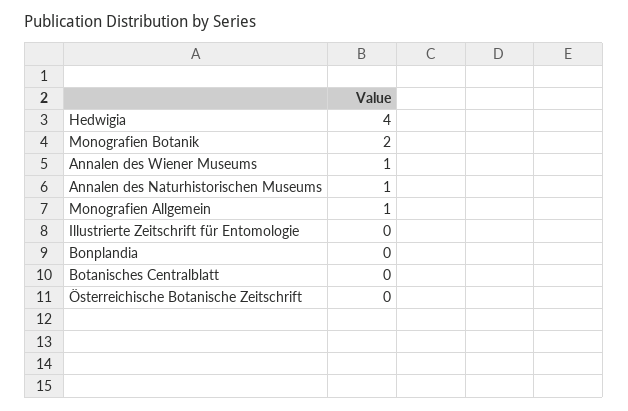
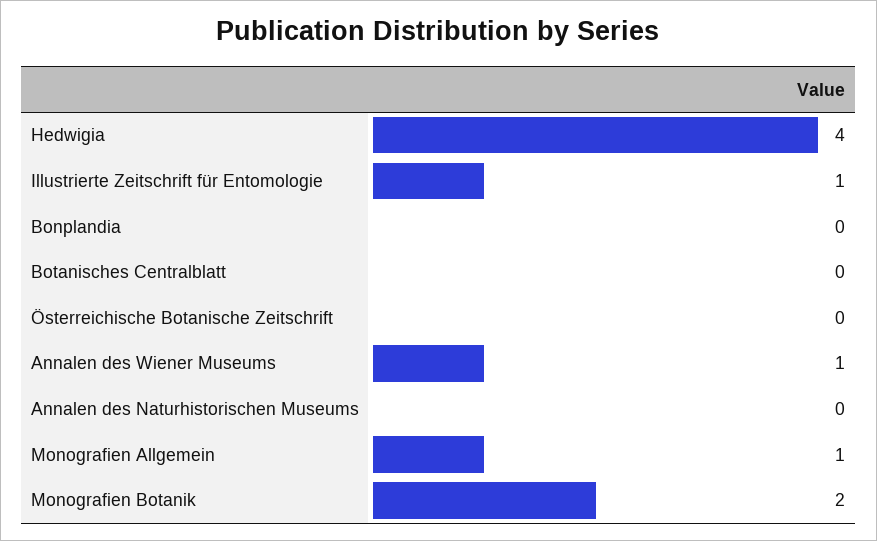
Annalen des Naturhistorischen Museums: 1 -> 0
Illustrierte Zeitschrift für Entomologie: 0 -> 1

